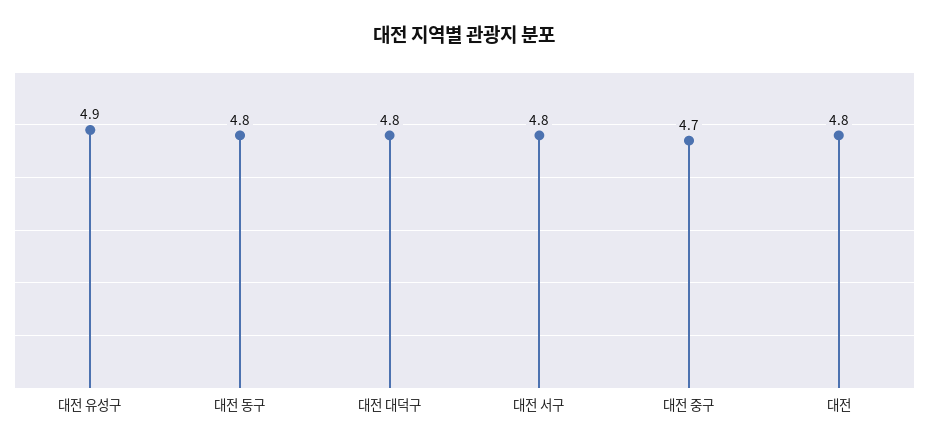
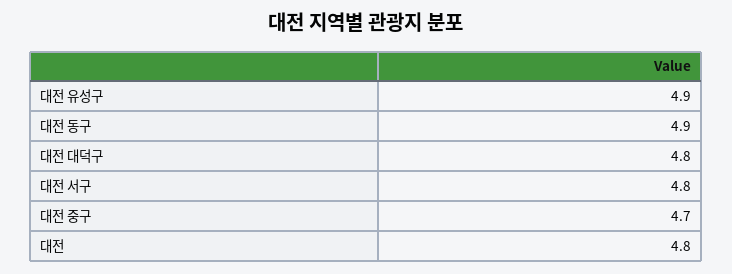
대전 동구: 4.8 -> 4.9

